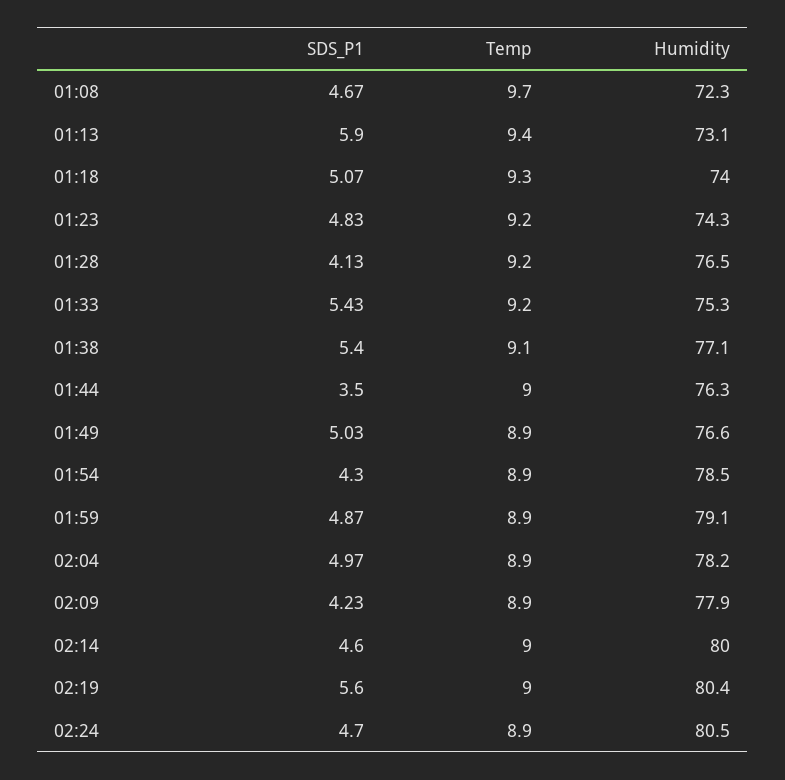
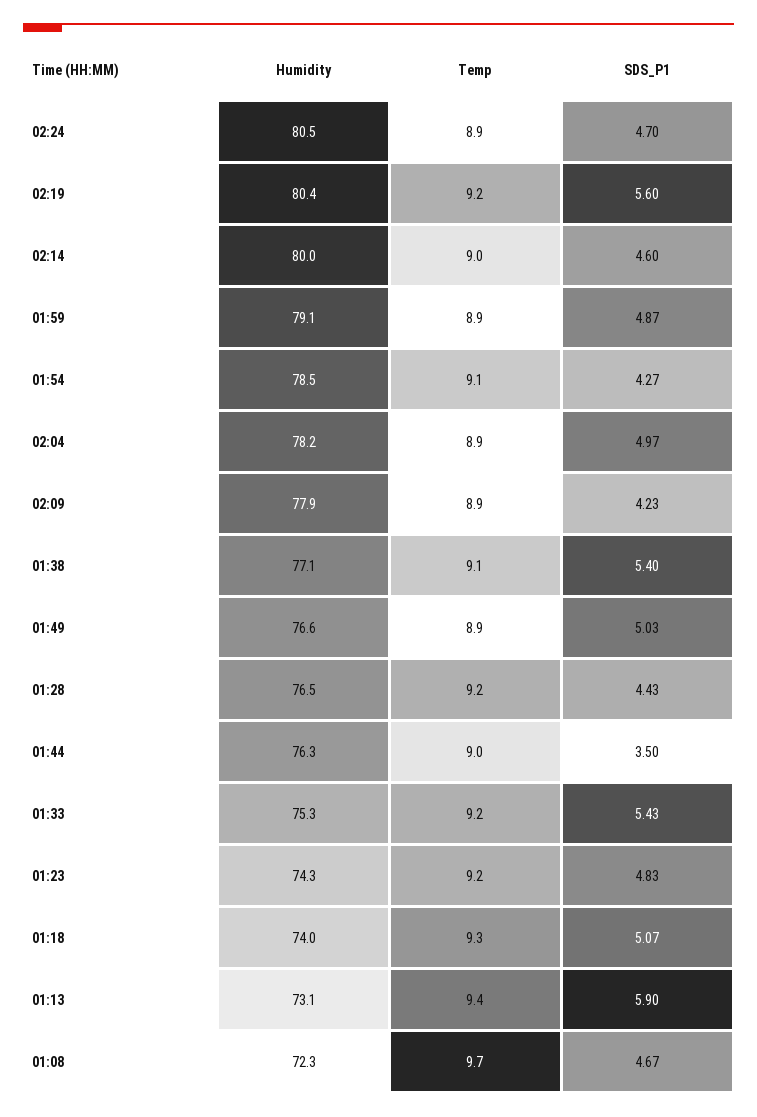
SDS_P1, 01:28: 4.13 -> 4.43
SDS_P1, 01:54: 4.3 -> 4.27
Temp, 01:54: 8.9 -> 9.1
Temp, 02:19: 9 -> 9.2

